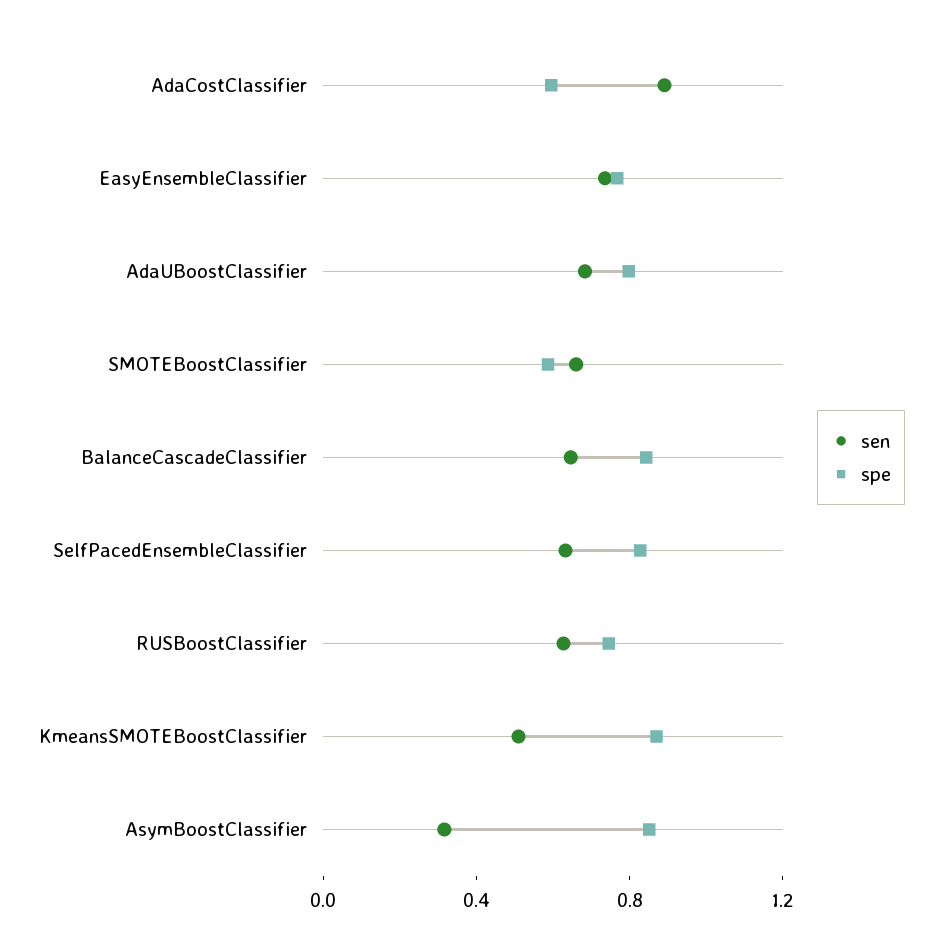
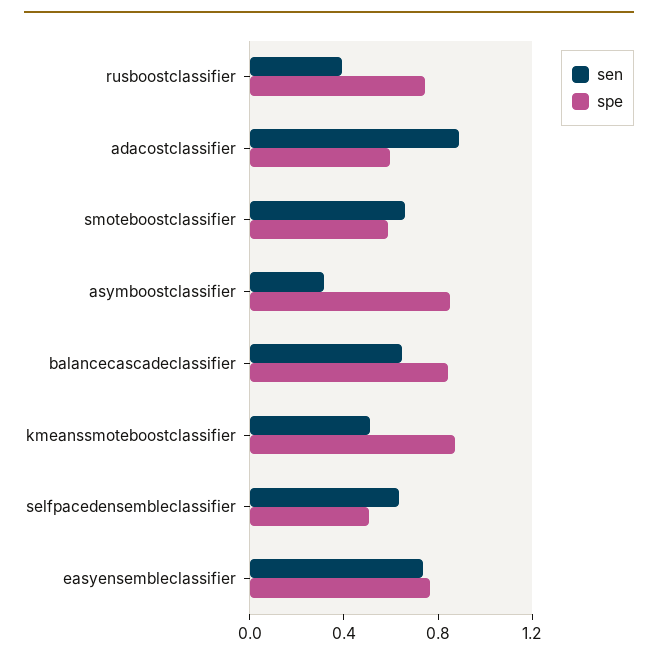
sen, AdaUBoostClassifier: 0.7 -> none
spe, AdaUBoostClassifier: 0.8 -> none
spe, SelfPacedEnsembleClassifier: 0.8 -> 0.5
sen, RUSBoostClassifier: 0.6 -> 0.4

